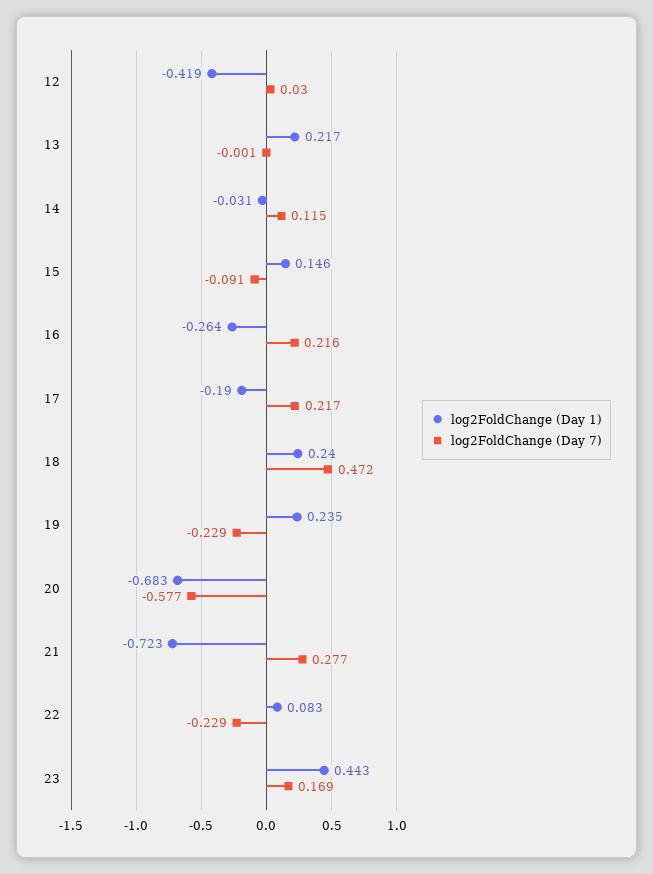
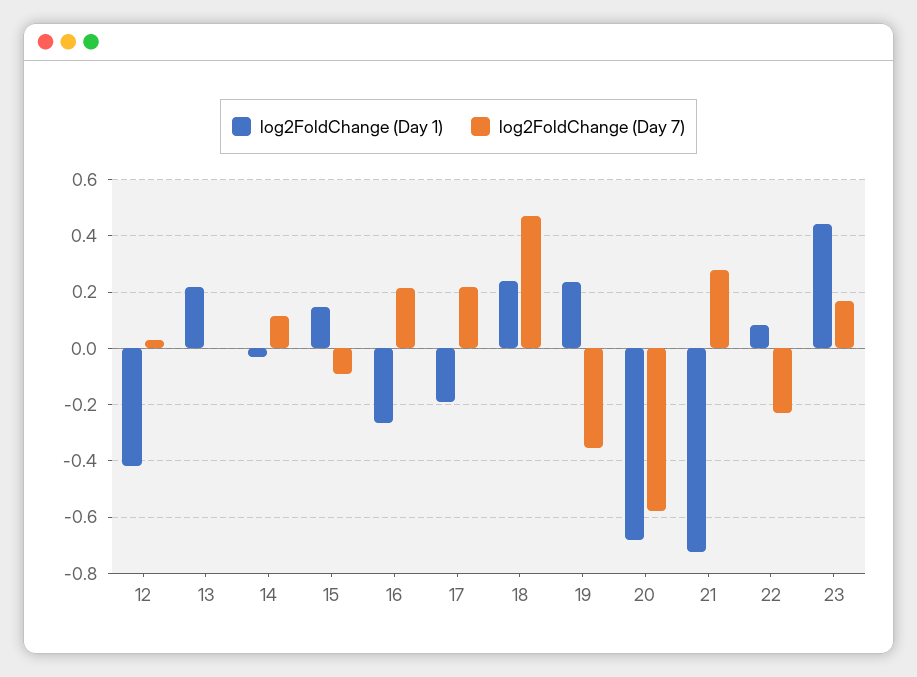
log2FoldChange (Day 7), 19: -0.229 -> -0.35

